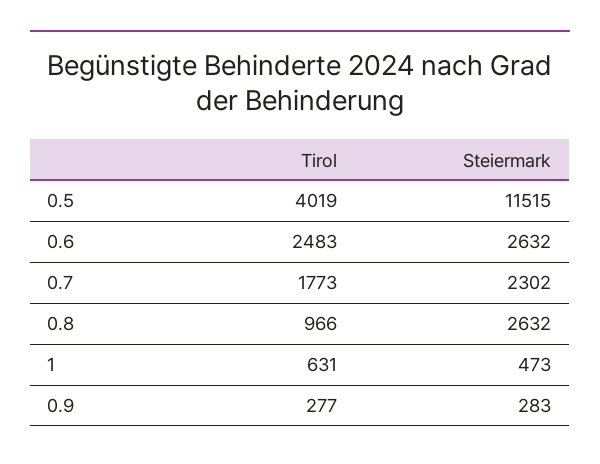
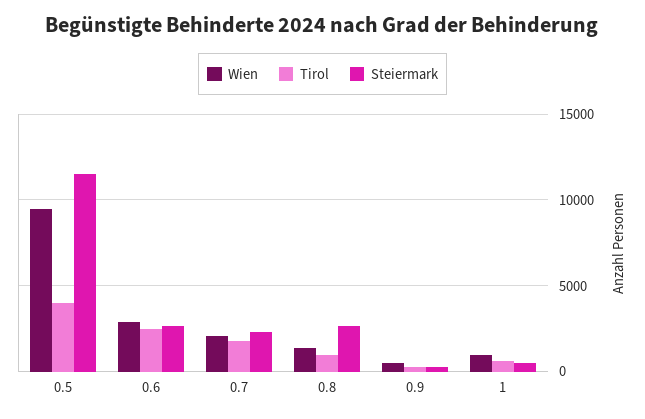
Wien, 0.5: none -> 9500
Wien, 0.6: none -> 3000
Wien, 0.7: none -> 2000
Wien, 0.8: none -> 1500
Wien, 0.9: none -> 500
Wien, 1: none -> 1000

